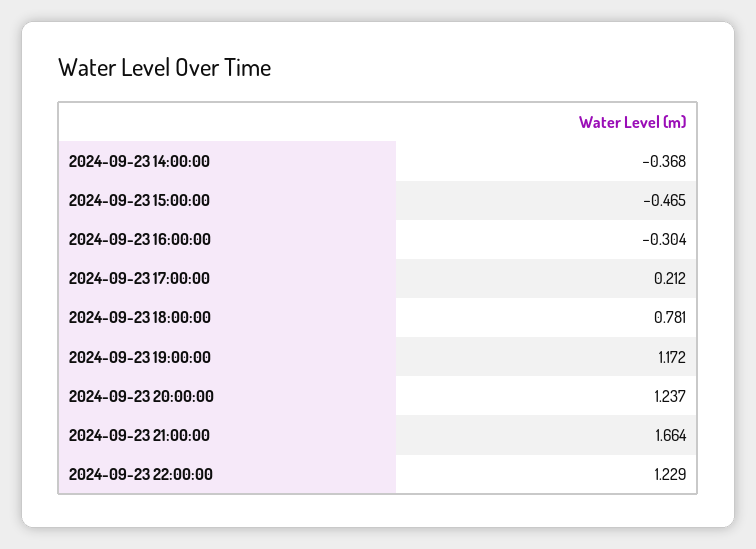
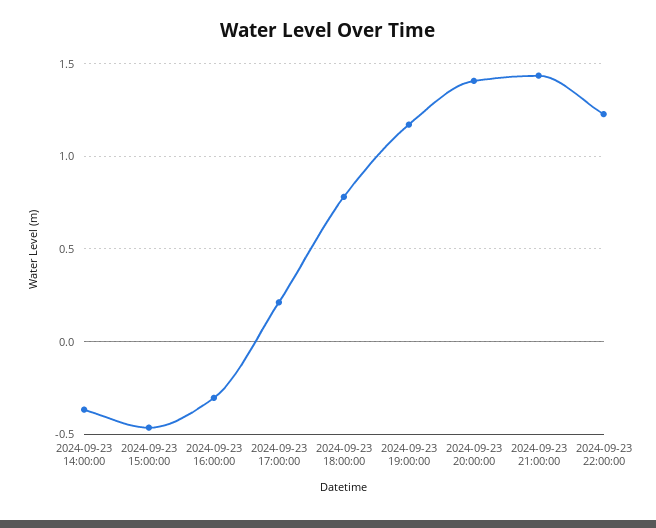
2024-09-23 20:00:00: 1.237 -> 1.4
2024-09-23 21:00:00: 1.664 -> 1.45

